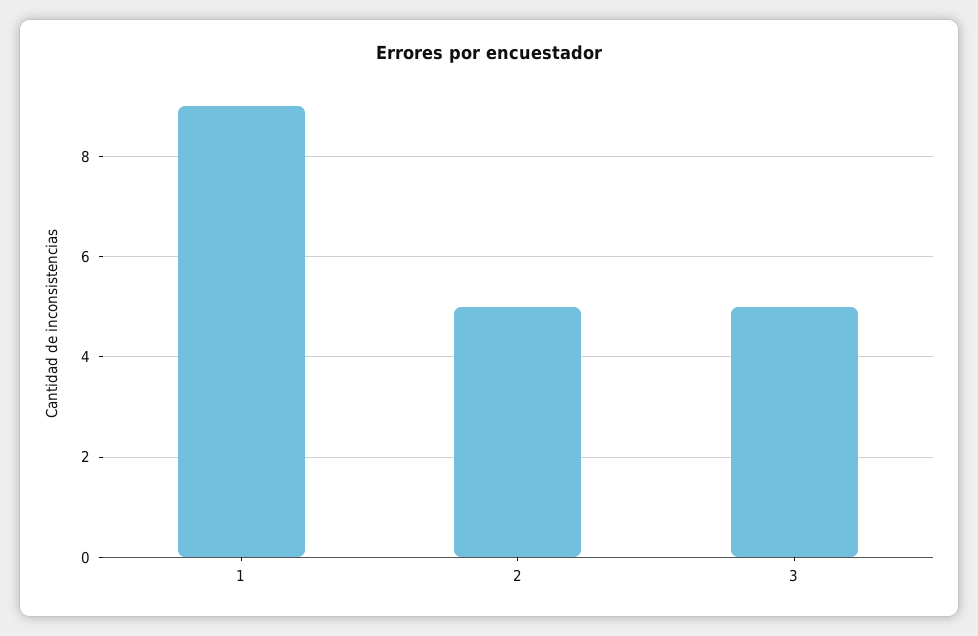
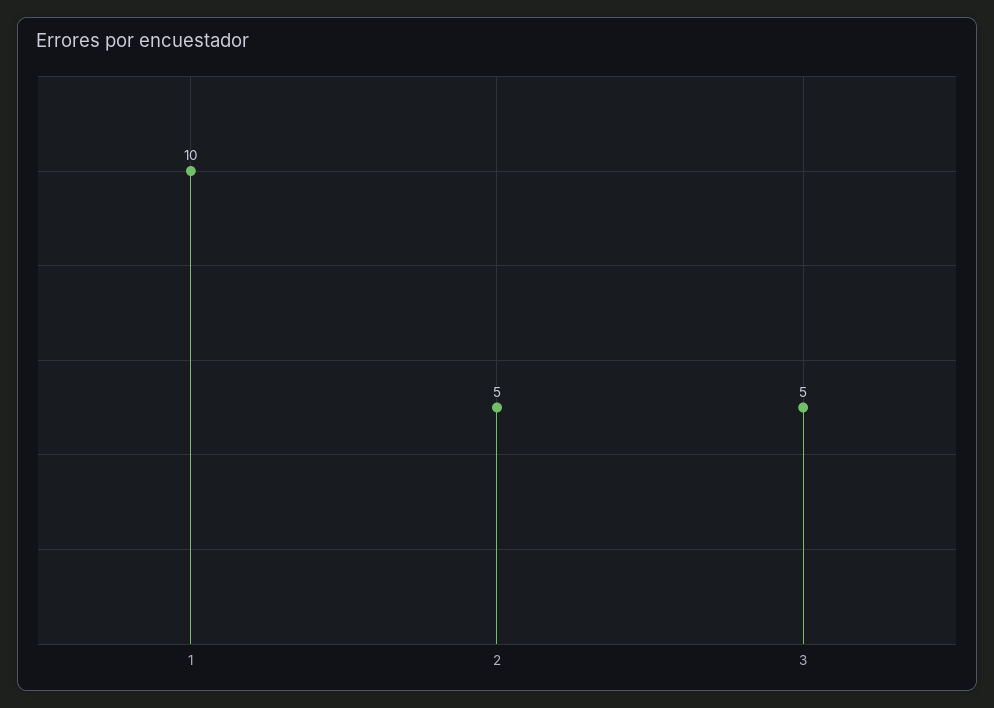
1: 9 -> 10

